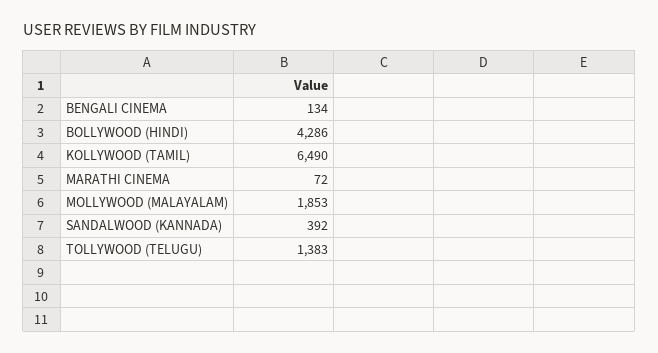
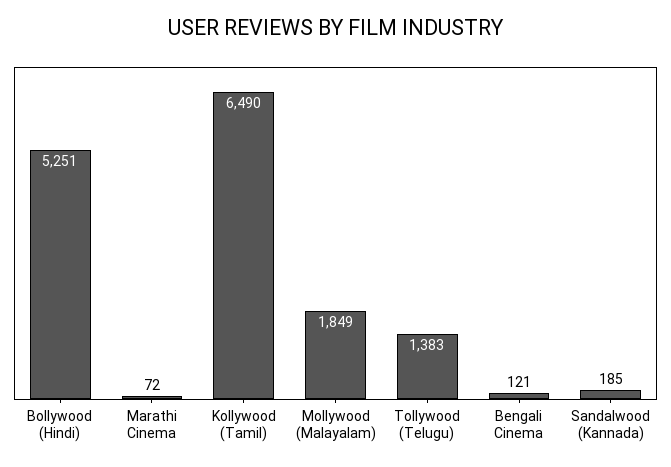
BENGALI CINEMA: 134 -> 121
BOLLYWOOD (HINDI): 4286 -> 5251
MOLLYWOOD (MALAYALAM): 1853 -> 1849
SANDALWOOD (KANNADA): 392 -> 185

